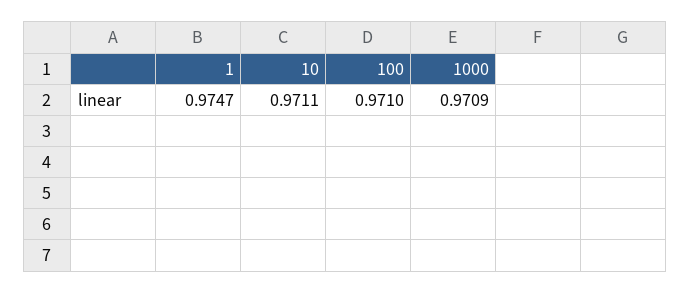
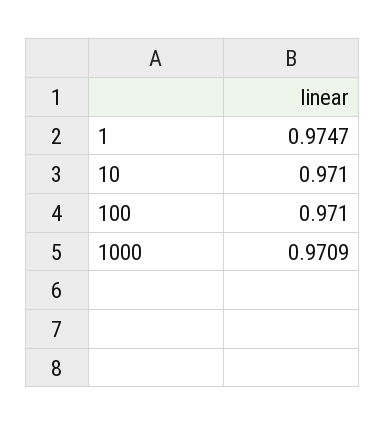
10: 0.9711 -> 0.971

